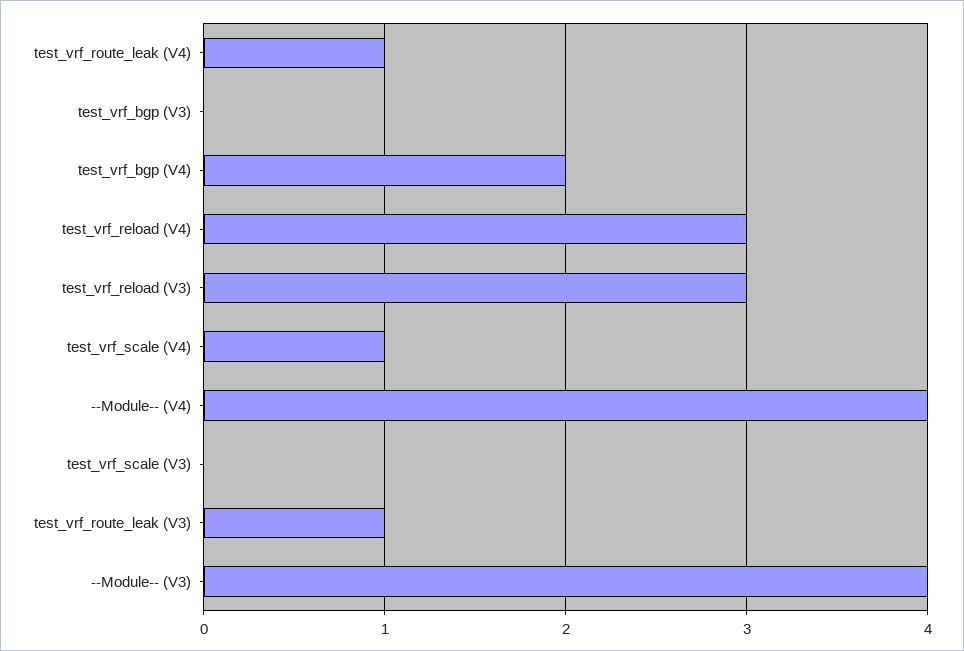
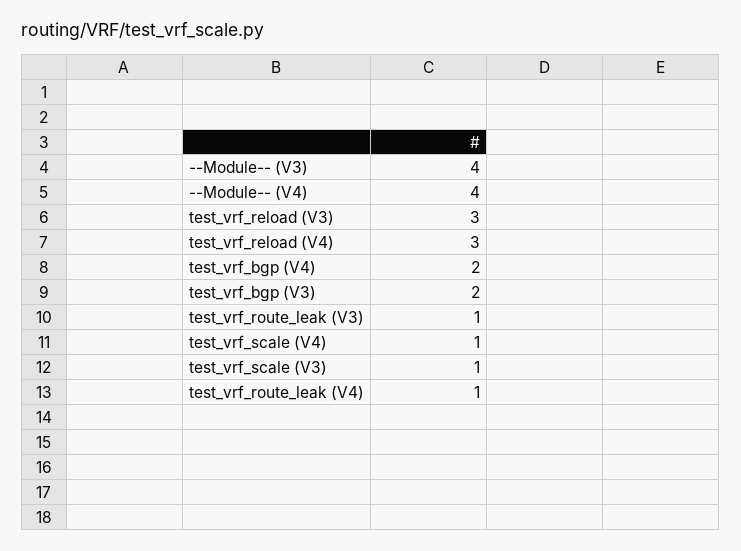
test_vrf_bgp (V3): 0 -> 2
test_vrf_scale (V3): 0 -> 1

